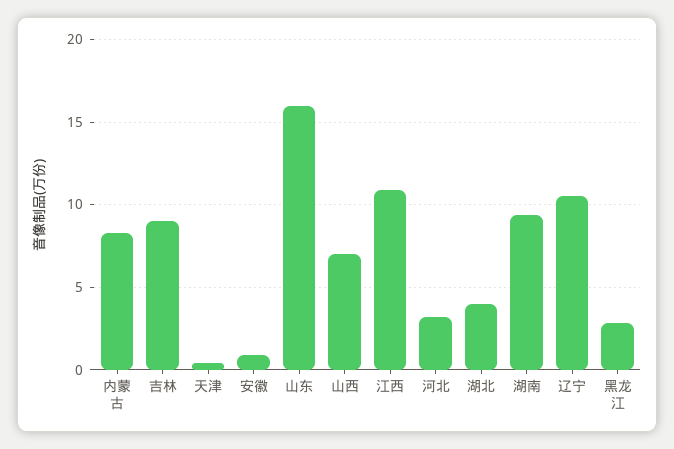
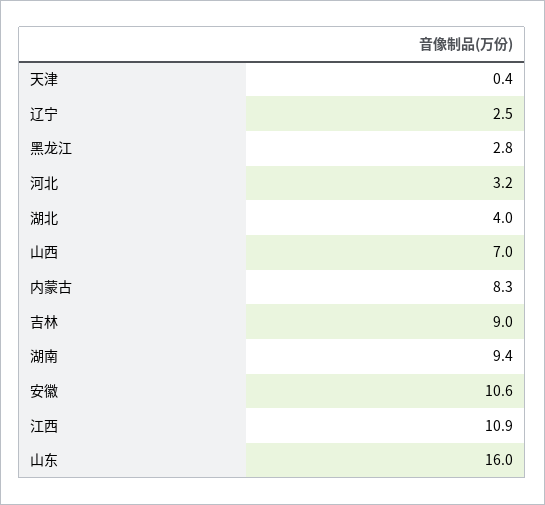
安徽: 1 -> 10.6
辽宁: 10.5 -> 2.5

